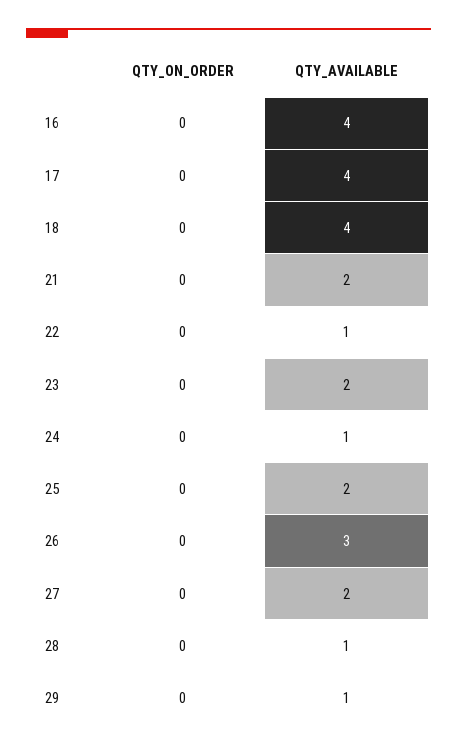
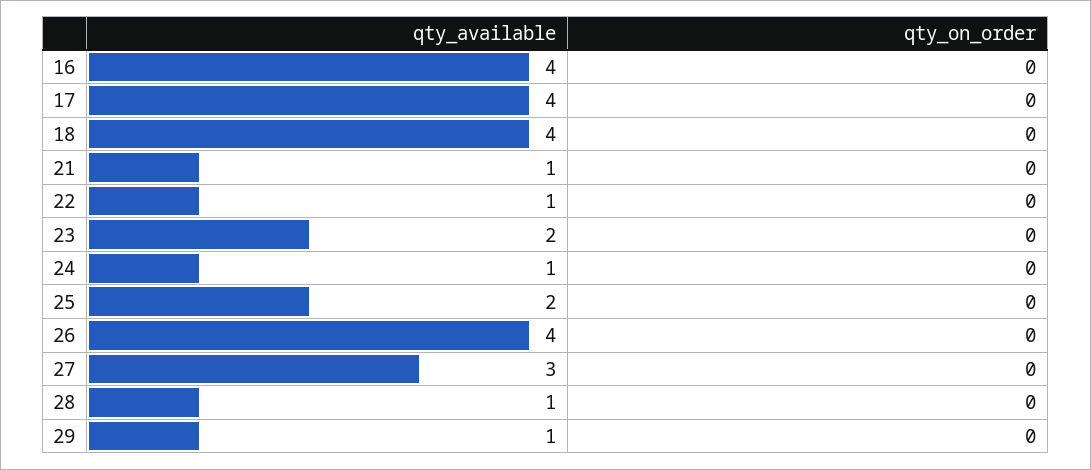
QTY_AVAILABLE, 21: 2 -> 1
QTY_AVAILABLE, 26: 3 -> 4
QTY_AVAILABLE, 27: 2 -> 3

